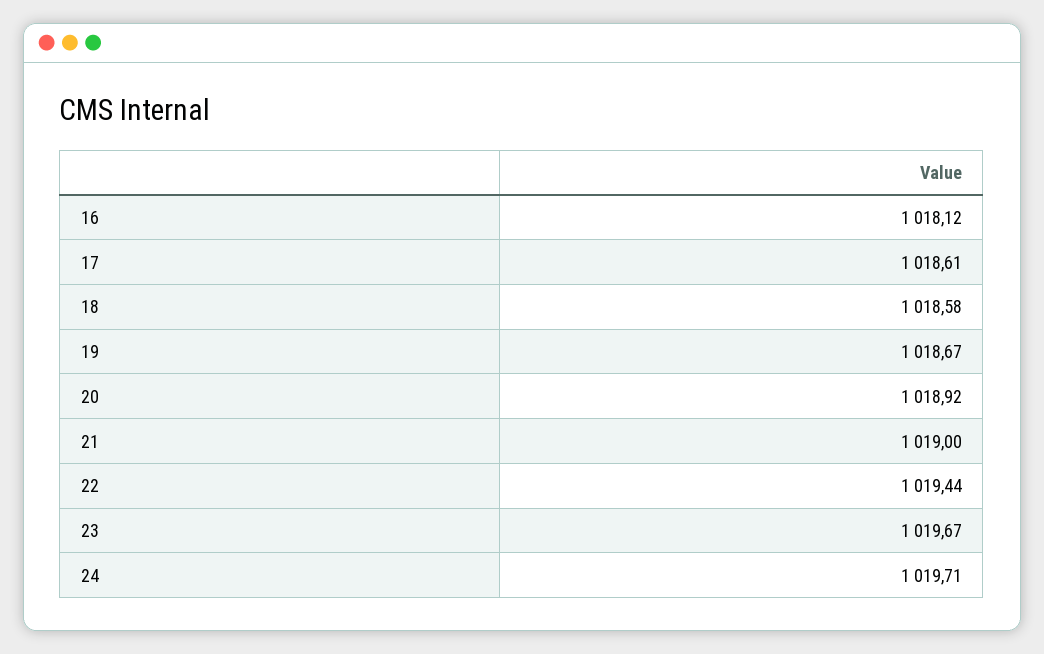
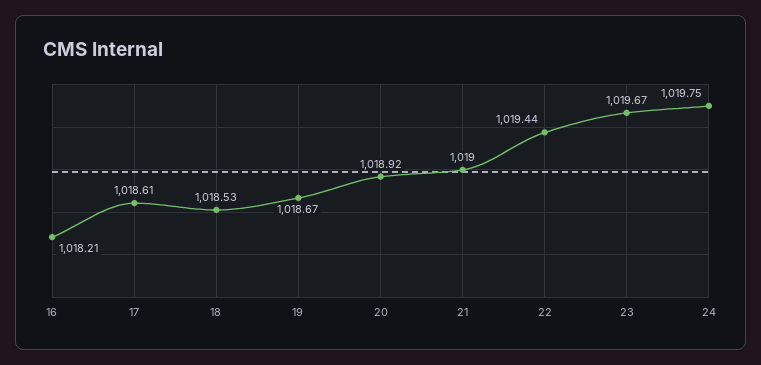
16: 1018.12 -> 1018.21
18: 1018.58 -> 1018.53
24: 1019.71 -> 1019.75

